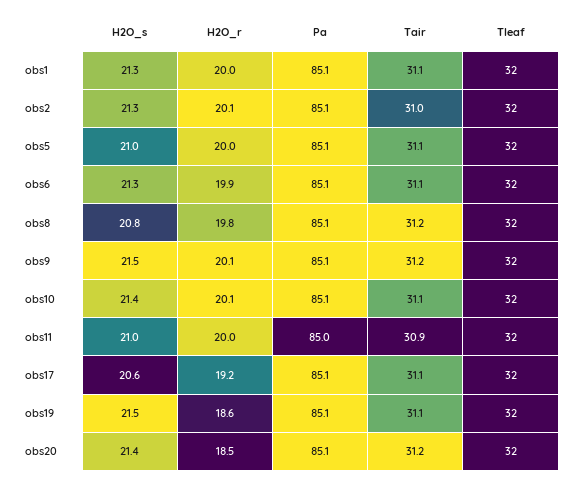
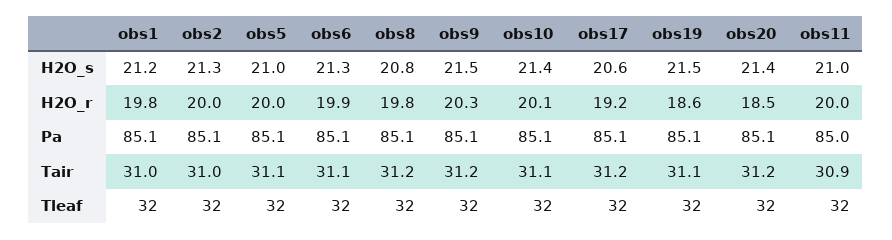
H2O_s, obs1: 21.3 -> 21.2
H2O_r, obs1: 20 -> 19.8
Tair, obs1: 31.1 -> 31
H2O_r, obs2: 20.1 -> 20
H2O_r, obs9: 20.1 -> 20.3
Tair, obs17: 31.1 -> 31.2

